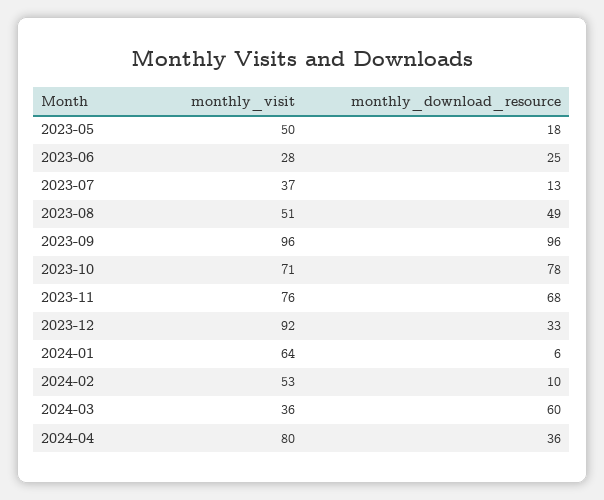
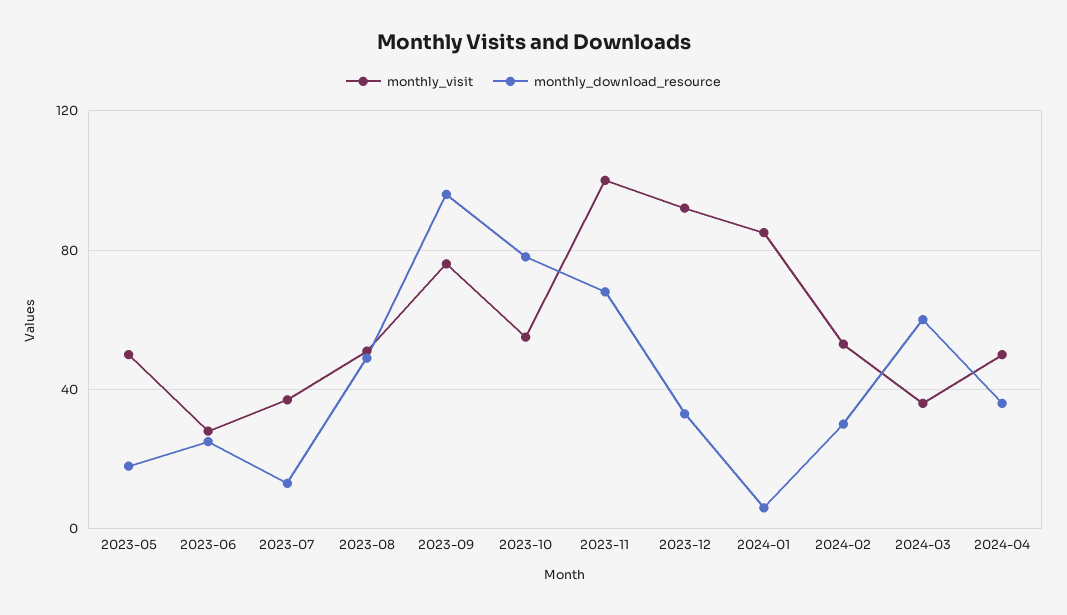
monthly_visit, 2023-09: 96 -> 75
monthly_visit, 2023-10: 71 -> 55
monthly_visit, 2023-11: 76 -> 100
monthly_visit, 2024-01: 64 -> 85
monthly_download_resource, 2024-02: 10 -> 30
monthly_visit, 2024-04: 80 -> 50

